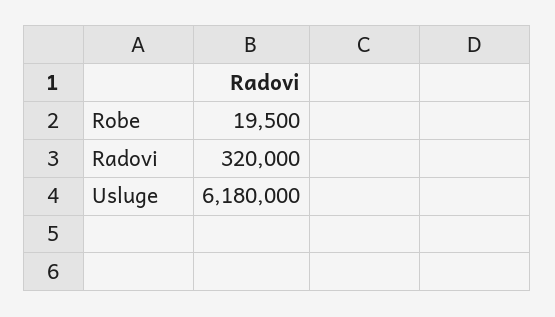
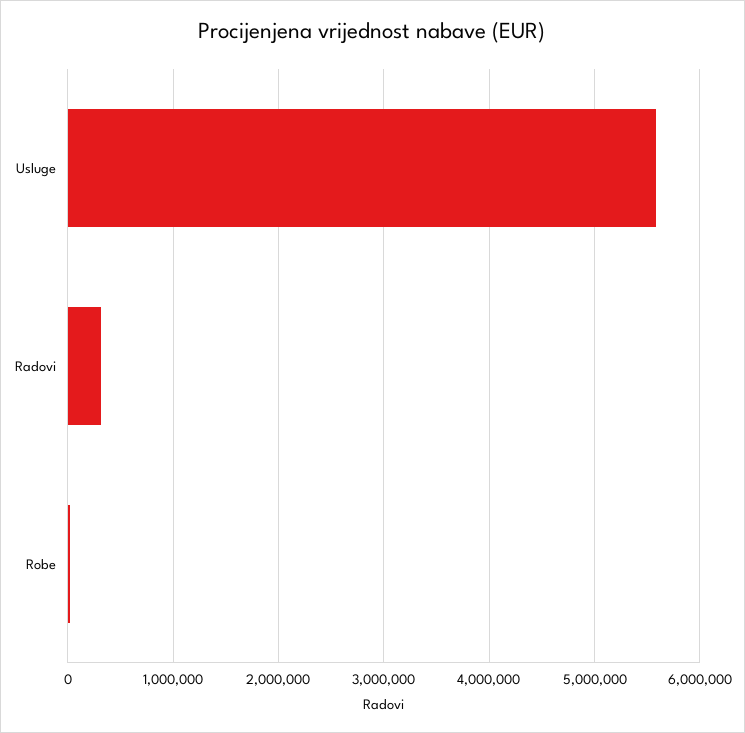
Usluge: 6180000 -> 5600000

